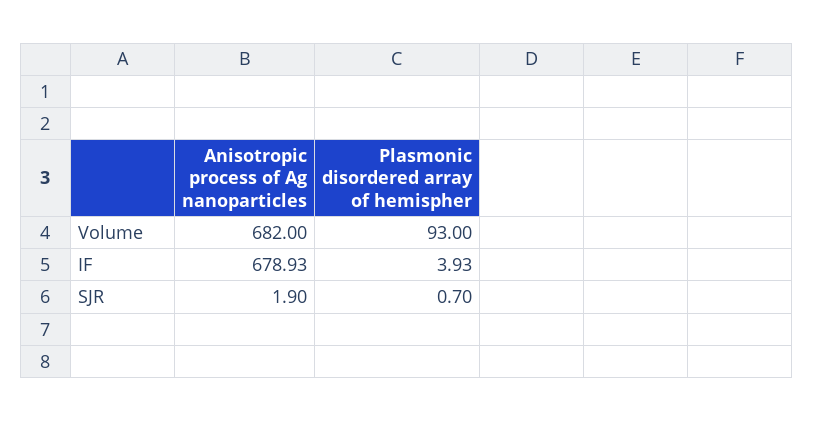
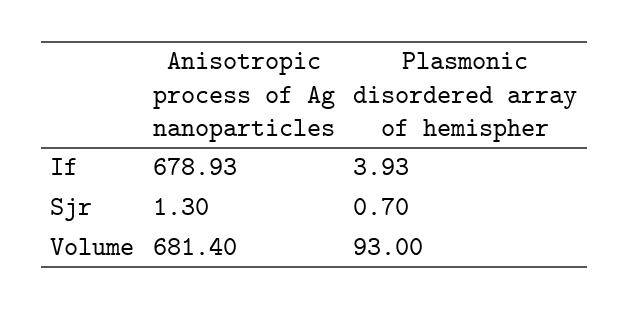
Anisotropic process of Ag nanoparticles, Volume: 682 -> 681.4
Anisotropic process of Ag nanoparticles, SJR: 1.9 -> 1.3

